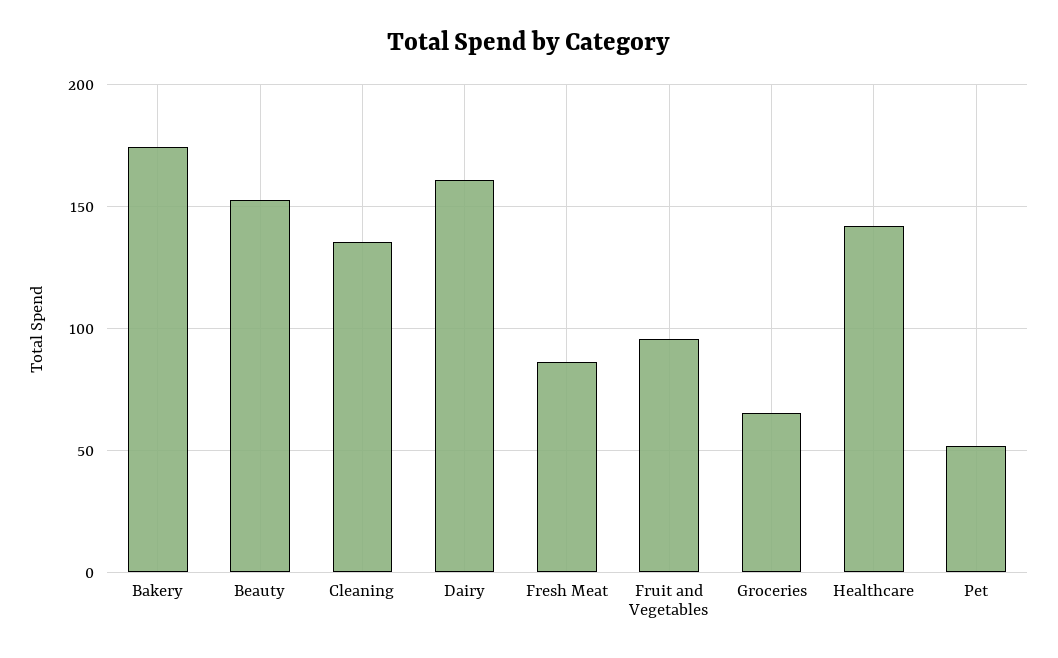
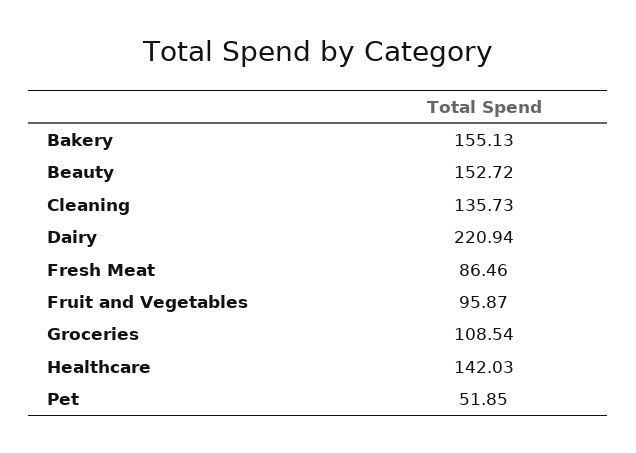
Bakery: 175 -> 155.13
Dairy: 160 -> 220.94
Groceries: 65 -> 108.54

